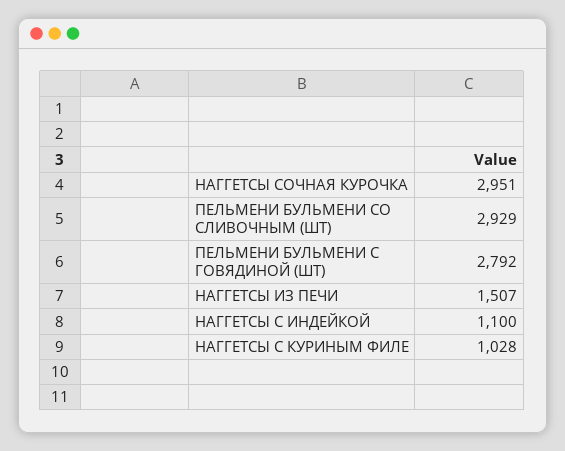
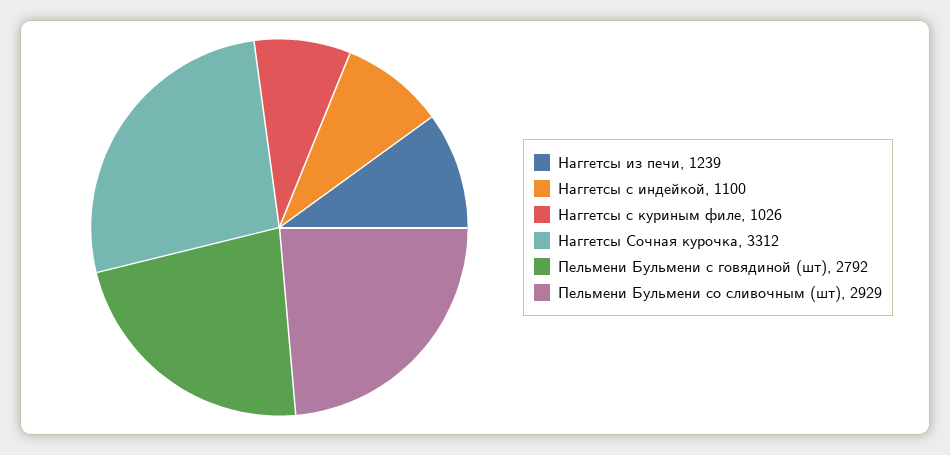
НАГГЕТСЫ СОЧНАЯ КУРОЧКА: 2951 -> 3312
НАГГЕТСЫ ИЗ ПЕЧИ: 1507 -> 1239
НАГГЕТСЫ С КУРИНЫМ ФИЛЕ: 1028 -> 1026

